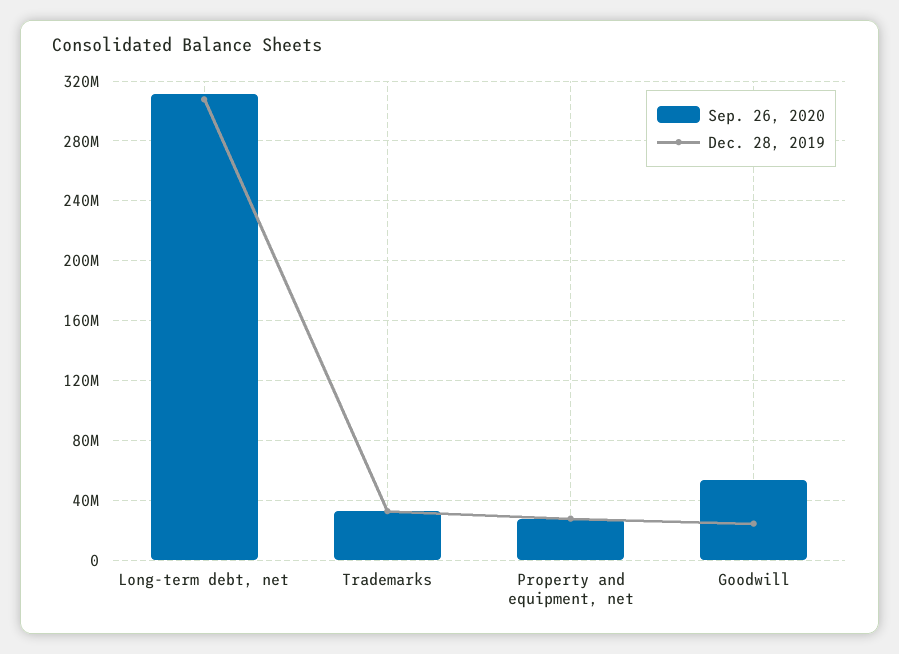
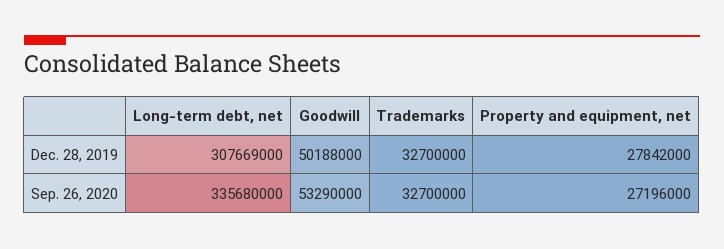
Sep. 26, 2020, Long-term debt, net: 310000000 -> 335680000
Dec. 28, 2019, Goodwill: 25000000 -> 50188000

